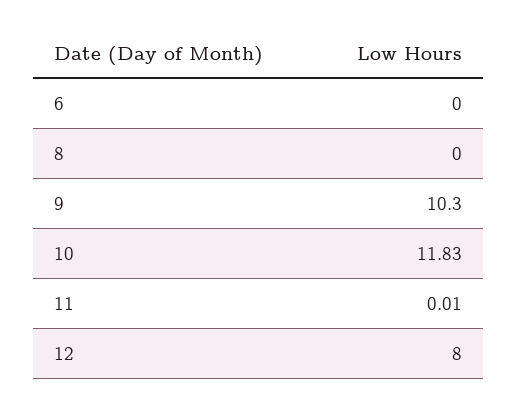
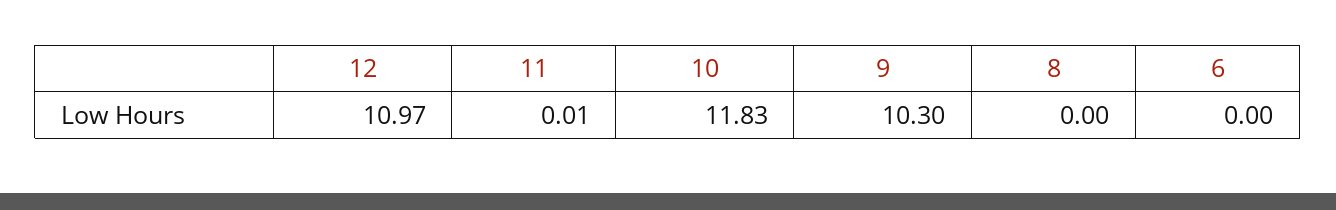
12: 8 -> 10.97

